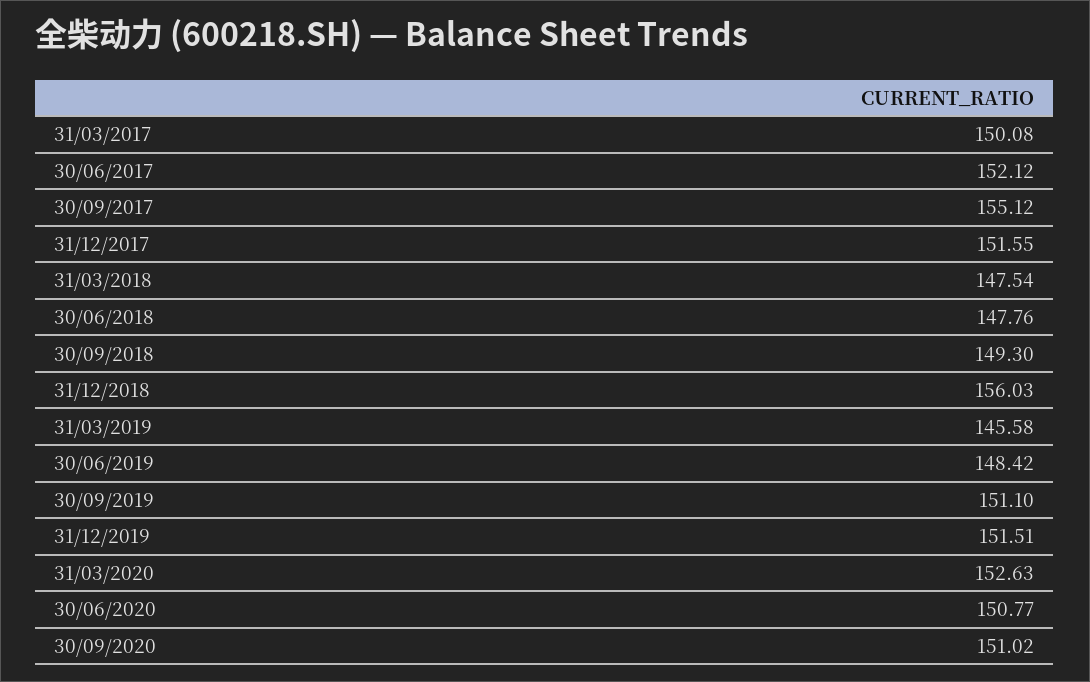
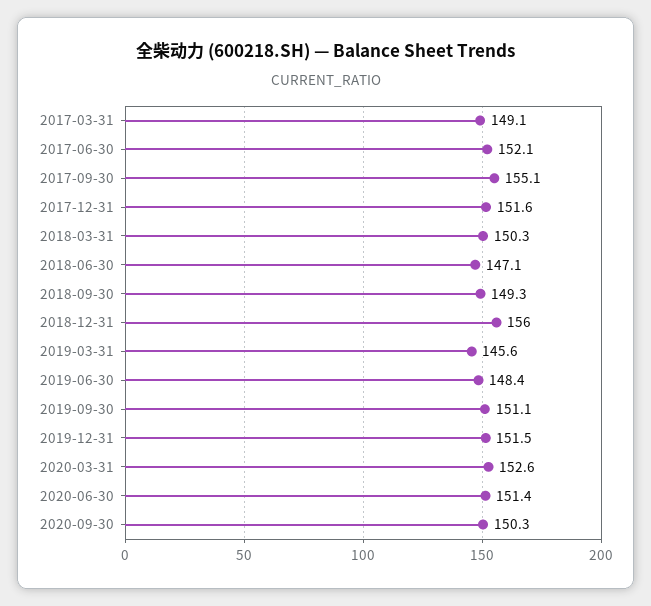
31/03/2017: 150.08 -> 149.1
31/03/2018: 147.54 -> 150.3
30/06/2018: 147.76 -> 147.1
30/06/2020: 150.77 -> 151.4
30/09/2020: 151.02 -> 150.3

